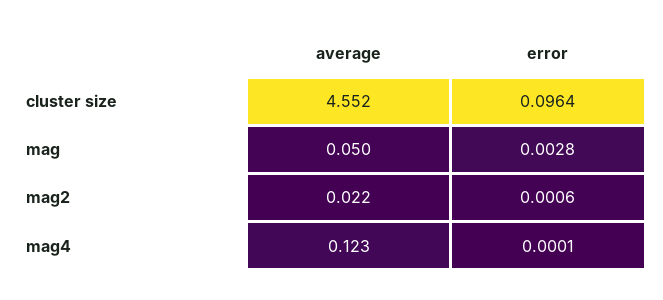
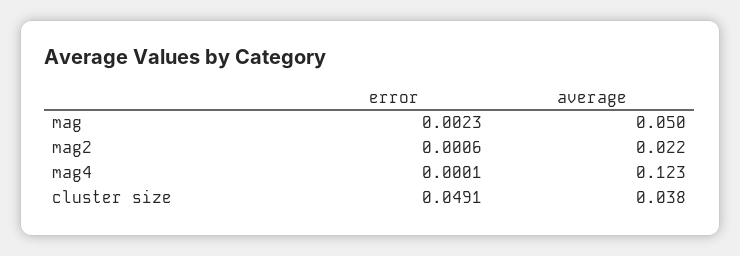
average, cluster size: 4.552 -> 0.038
error, cluster size: 0.0964 -> 0.0491
error, mag: 0.0028 -> 0.0023

